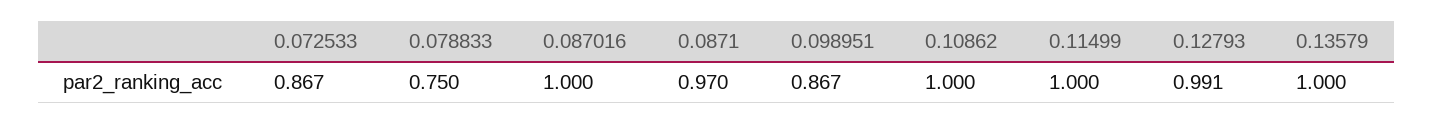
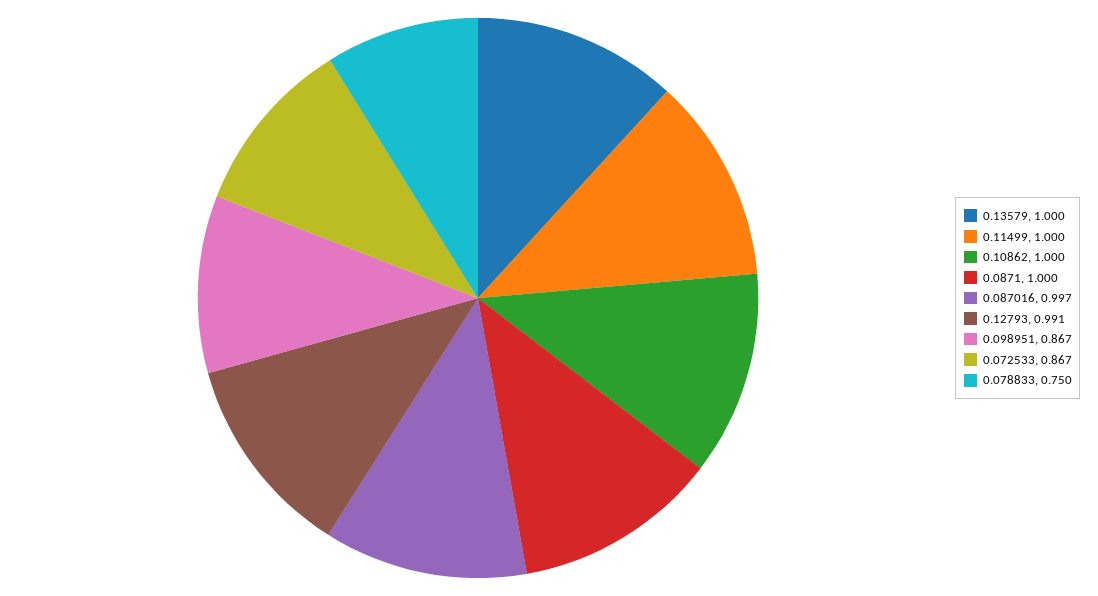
0.087016: 1 -> 0.997
0.0871: 0.97 -> 1

